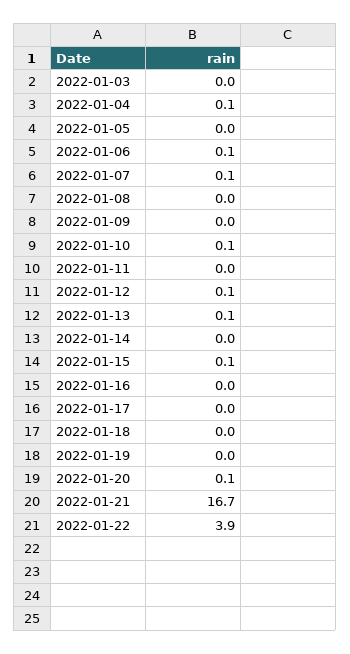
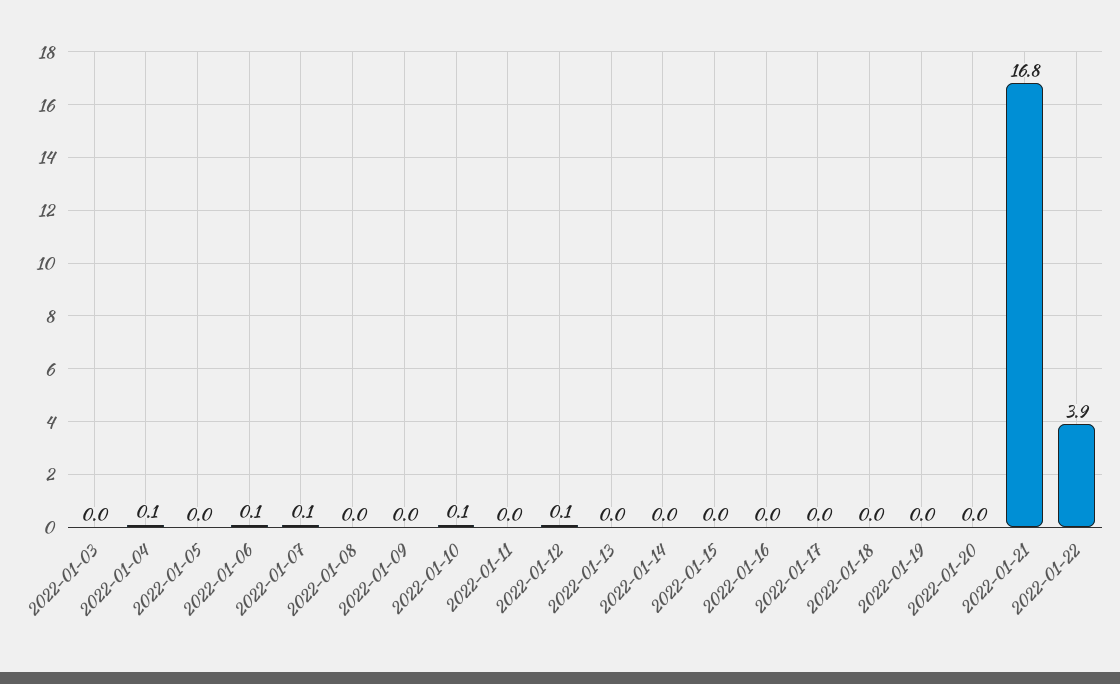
2022-01-13: 0.1 -> 0
2022-01-15: 0.1 -> 0
2022-01-20: 0.1 -> 0
2022-01-21: 16.7 -> 16.8

